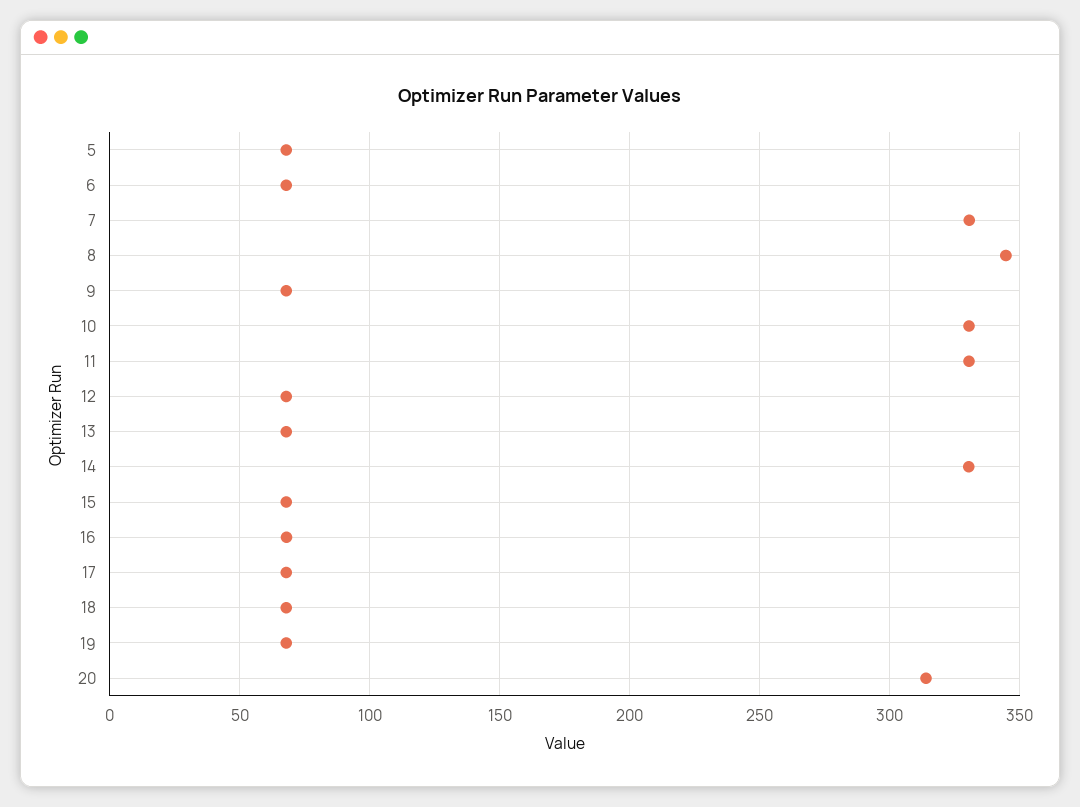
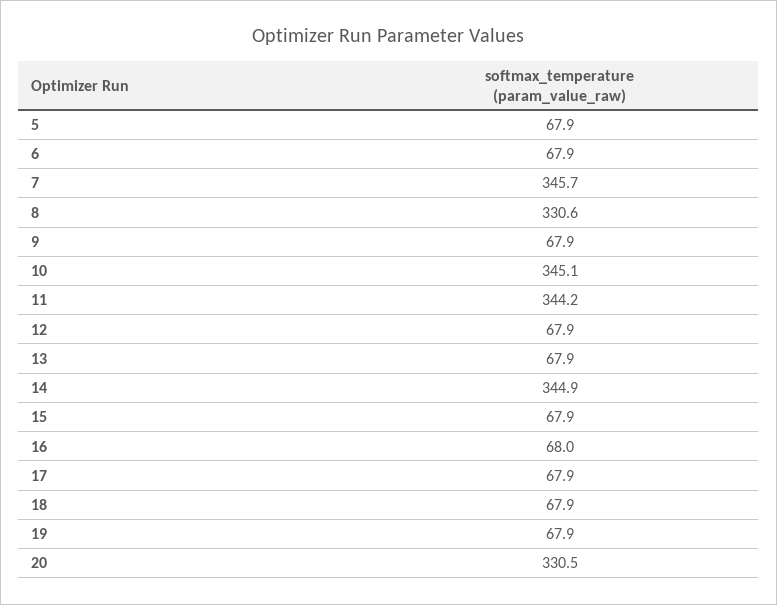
7: 330 -> 345.7
8: 345 -> 330.6
10: 330 -> 345.1
11: 330 -> 344.2
14: 330 -> 344.9
20: 315 -> 330.5

